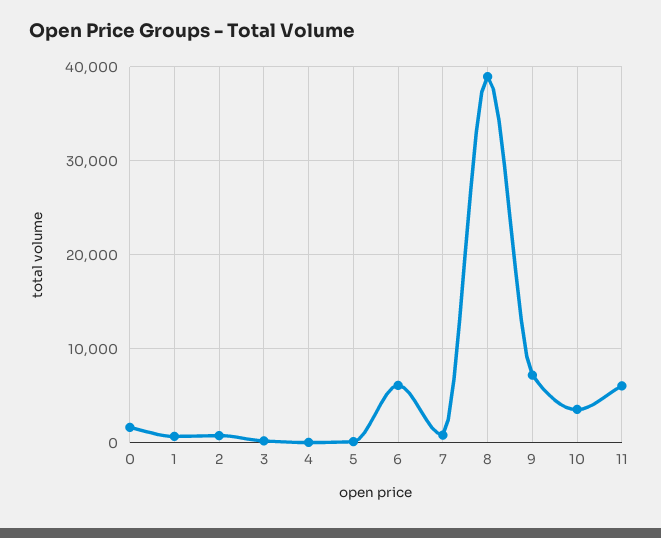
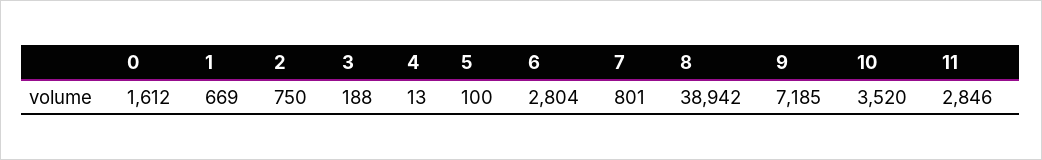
6: 6000 -> 2804
11: 6000 -> 2846

